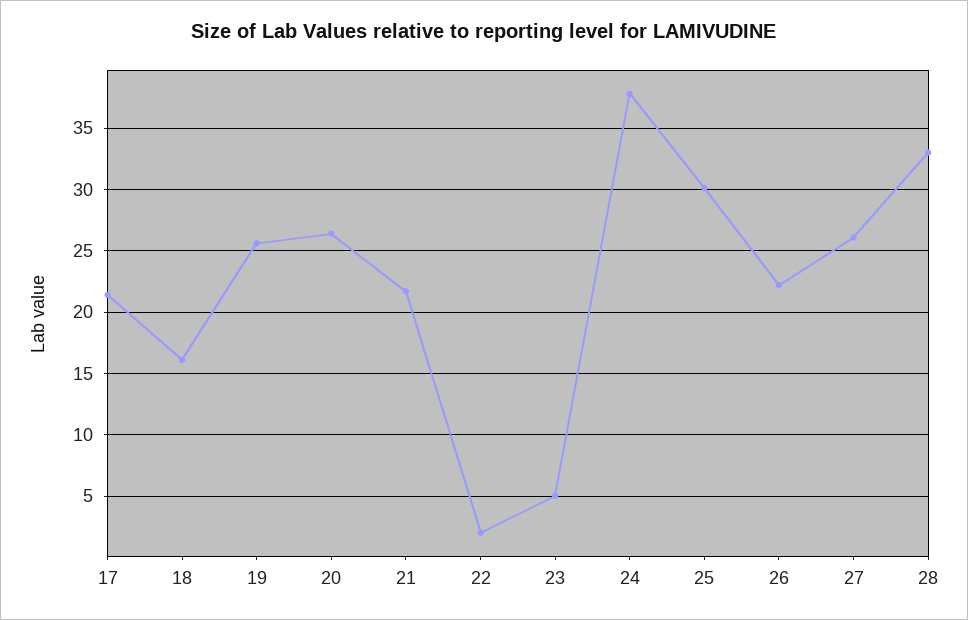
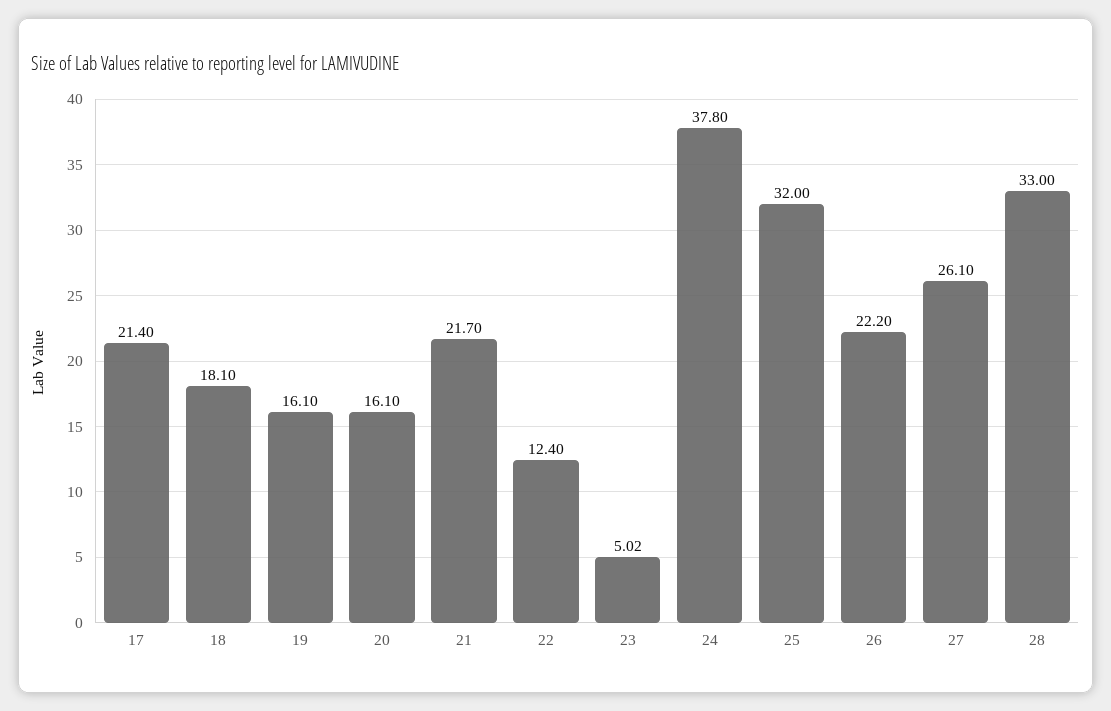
18: 16 -> 18.1
19: 25.5 -> 16.1
20: 26.5 -> 16.1
22: 2 -> 12.4
25: 30 -> 32

